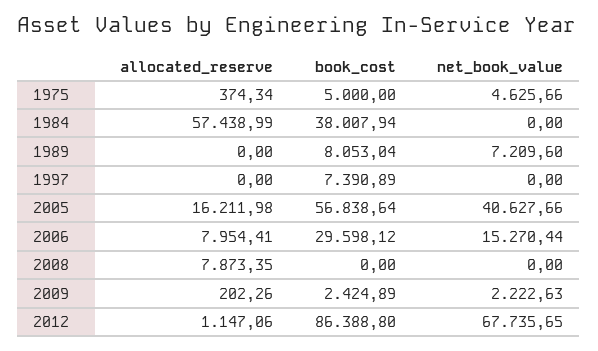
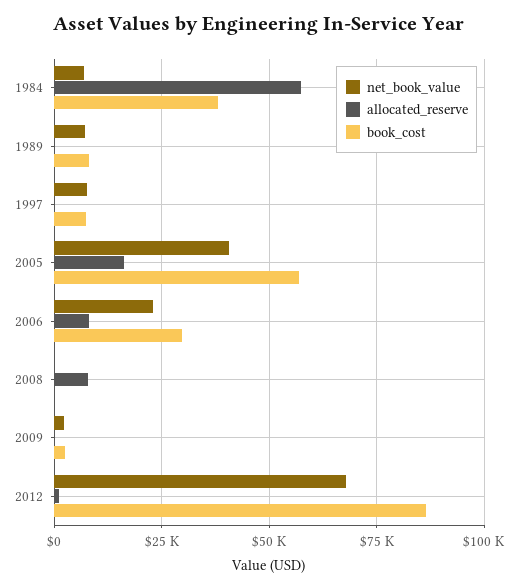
allocated_reserve, 1975: 374.34 -> none
book_cost, 1975: 5000 -> none
net_book_value, 1975: 4625.66 -> none
net_book_value, 1984: 0 -> 7500
net_book_value, 1997: 0 -> 7500
net_book_value, 2006: 15270.44 -> 22500

